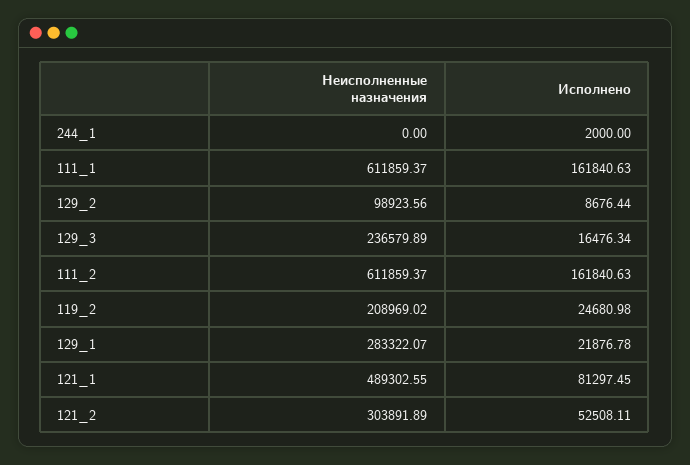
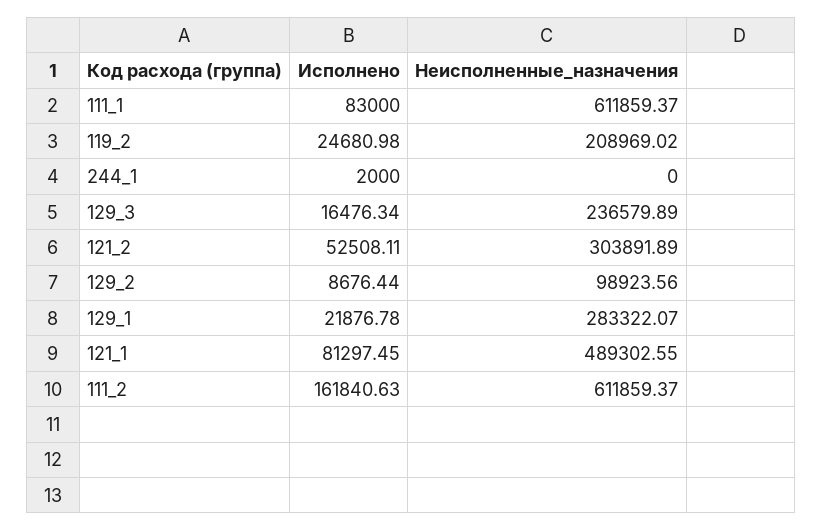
Исполнено, 111_1: 161840.63 -> 83000

